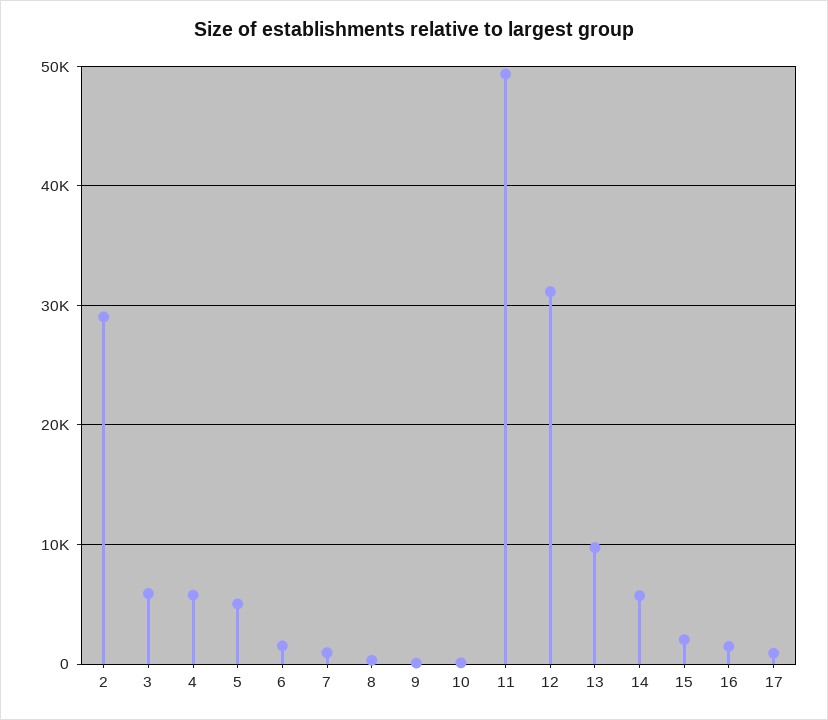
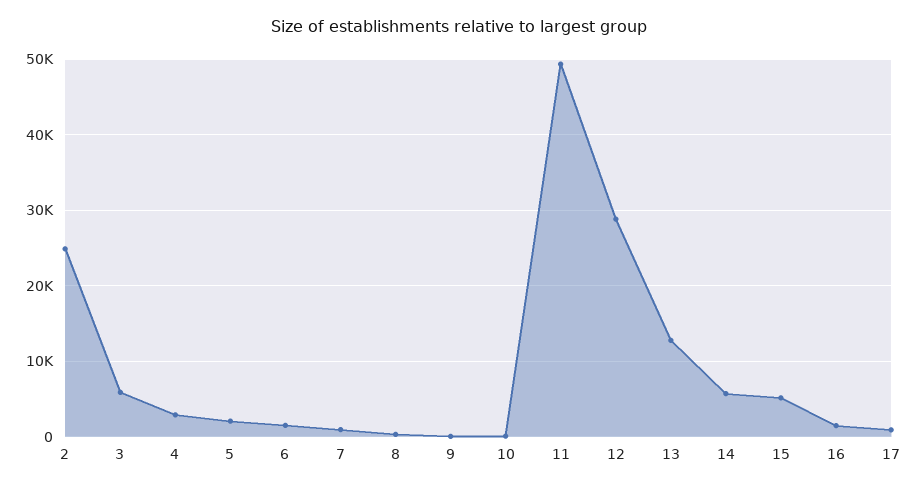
2: 29000 -> 25000
4: 6000 -> 3000
5: 5000 -> 2000
12: 31000 -> 29000
13: 10000 -> 13000
15: 2000 -> 5000

